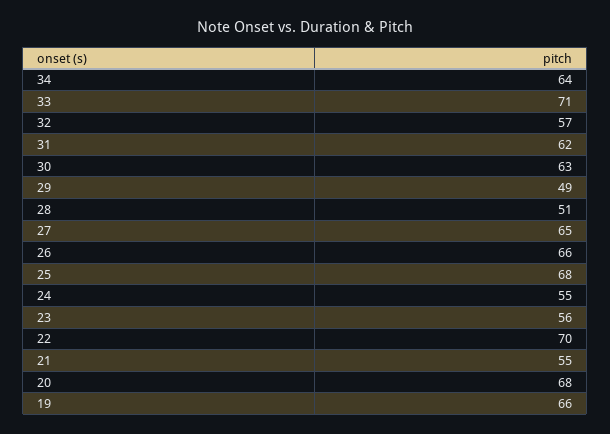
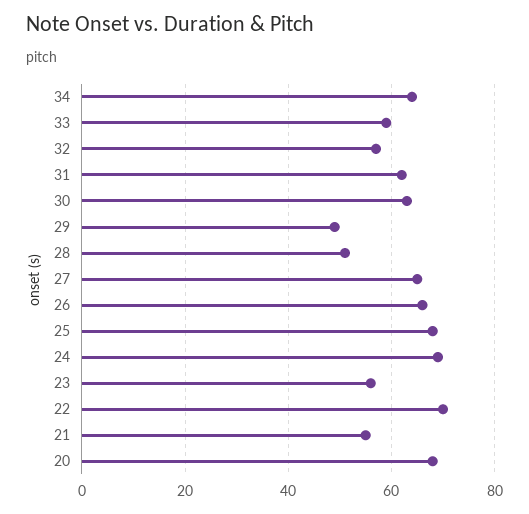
33: 71 -> 60
24: 55 -> 70
19: 66 -> none

